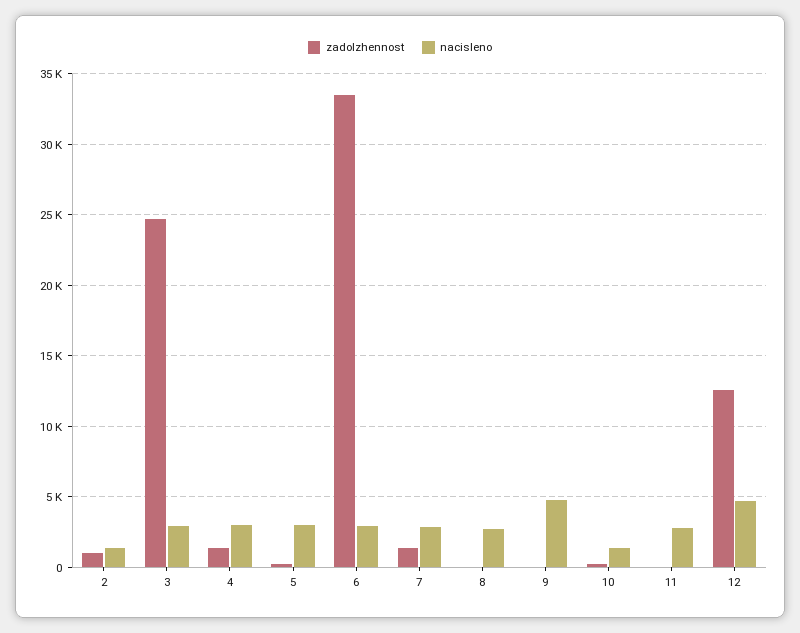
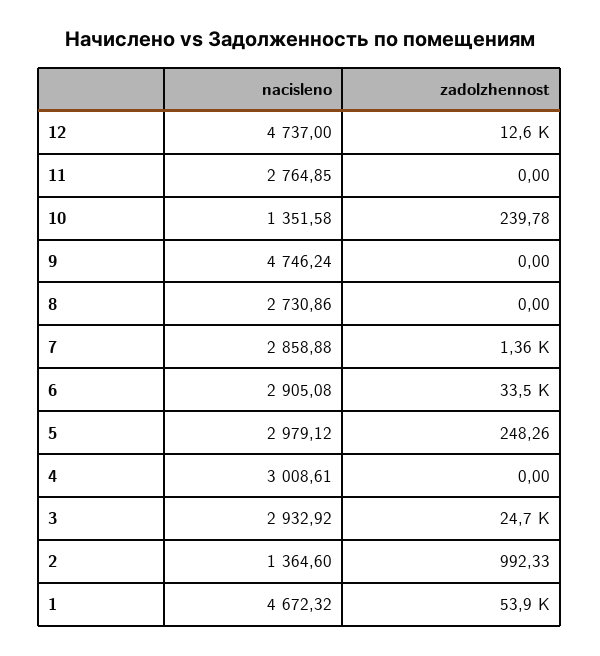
zadolzhennost, 4: 1500 -> 0
nacisleno, 1: none -> 4672.32
zadolzhennost, 1: none -> 53900

